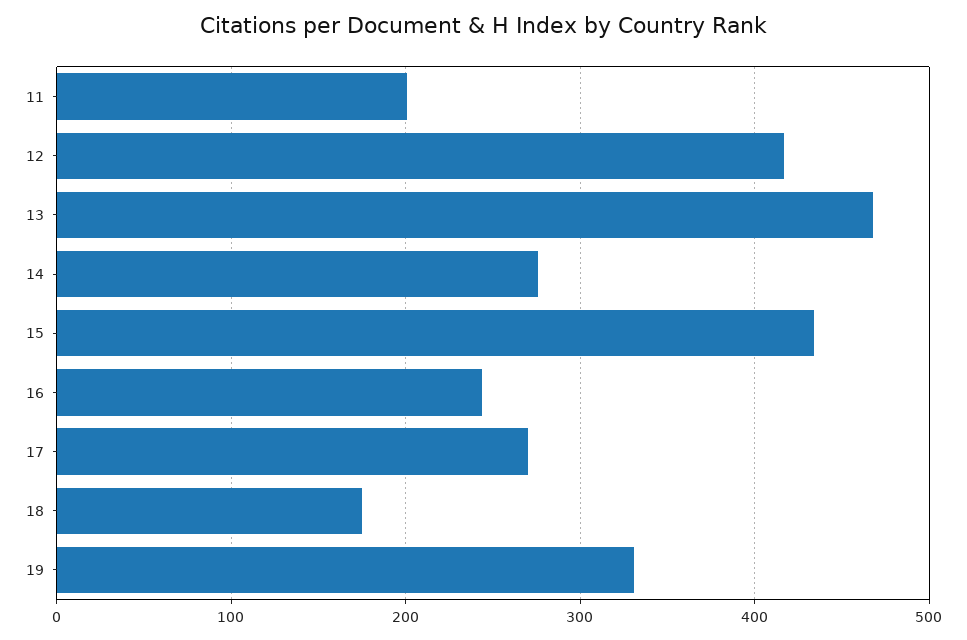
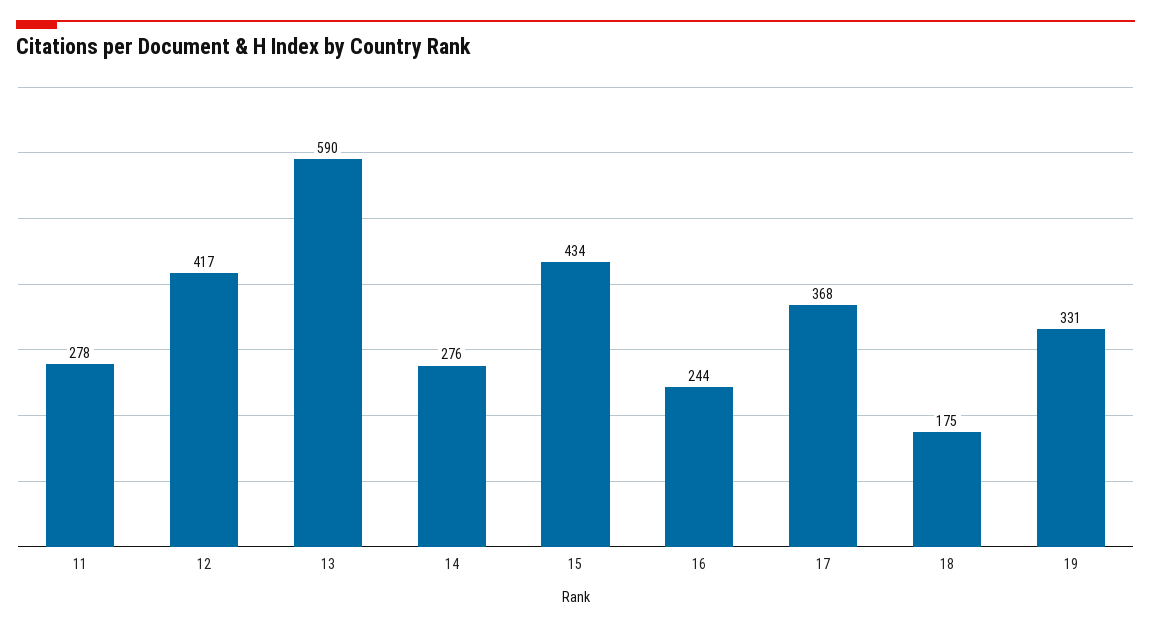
11: 200 -> 278
13: 470 -> 590
17: 270 -> 368

